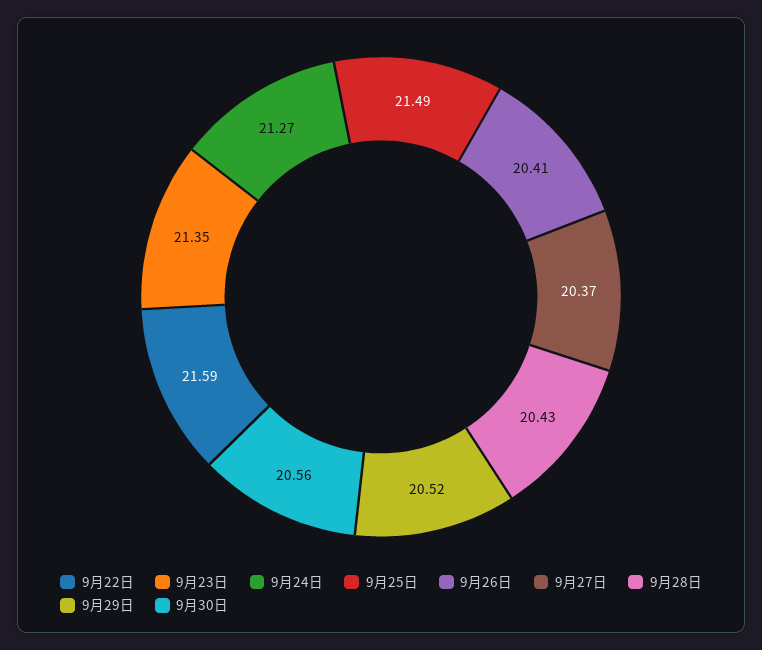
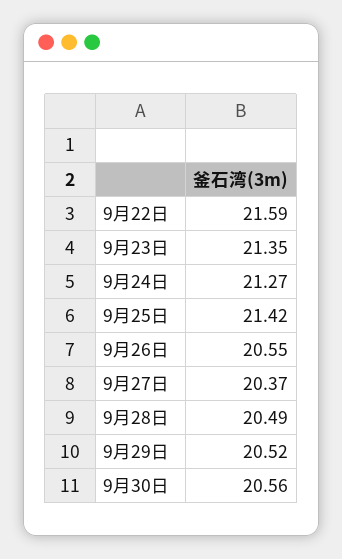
9月25日: 21.49 -> 21.42
9月26日: 20.41 -> 20.55
9月28日: 20.43 -> 20.49

